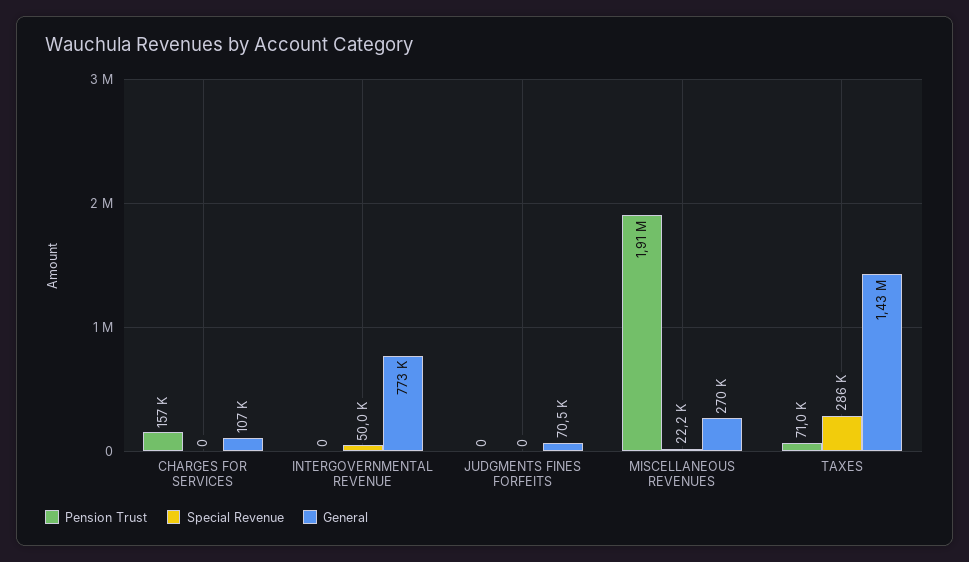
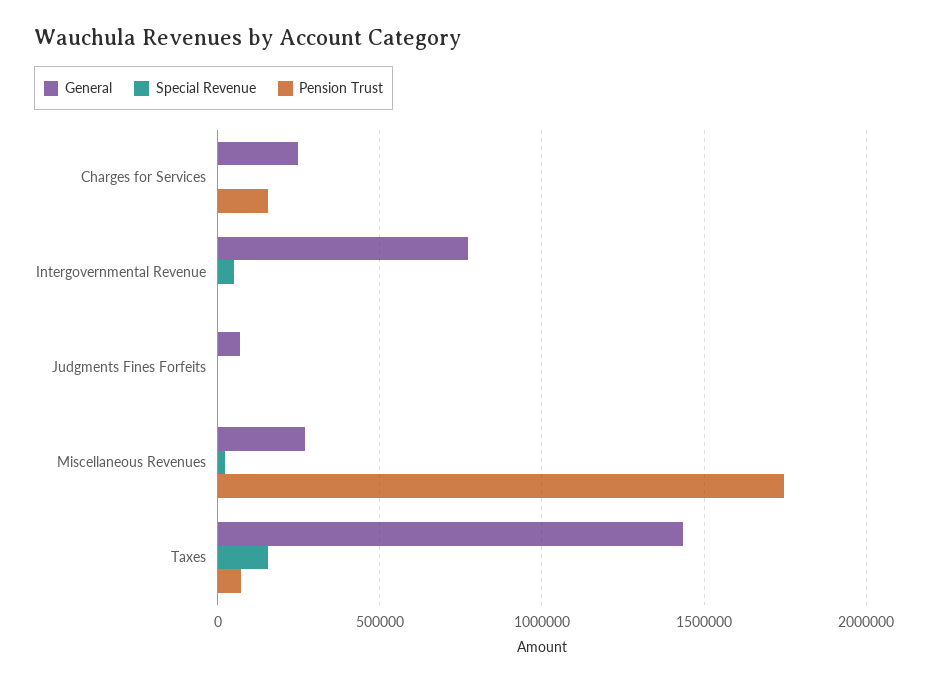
General, CHARGES FOR SERVICES: 107000 -> 250000
Pension Trust, MISCELLANEOUS REVENUES: 1910000 -> 1750000
Special Revenue, TAXES: 286000 -> 150000

